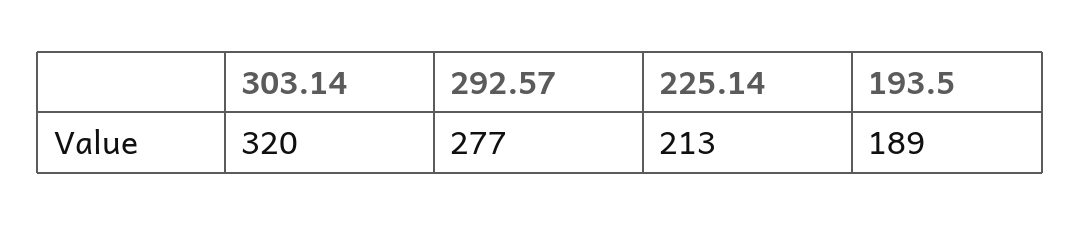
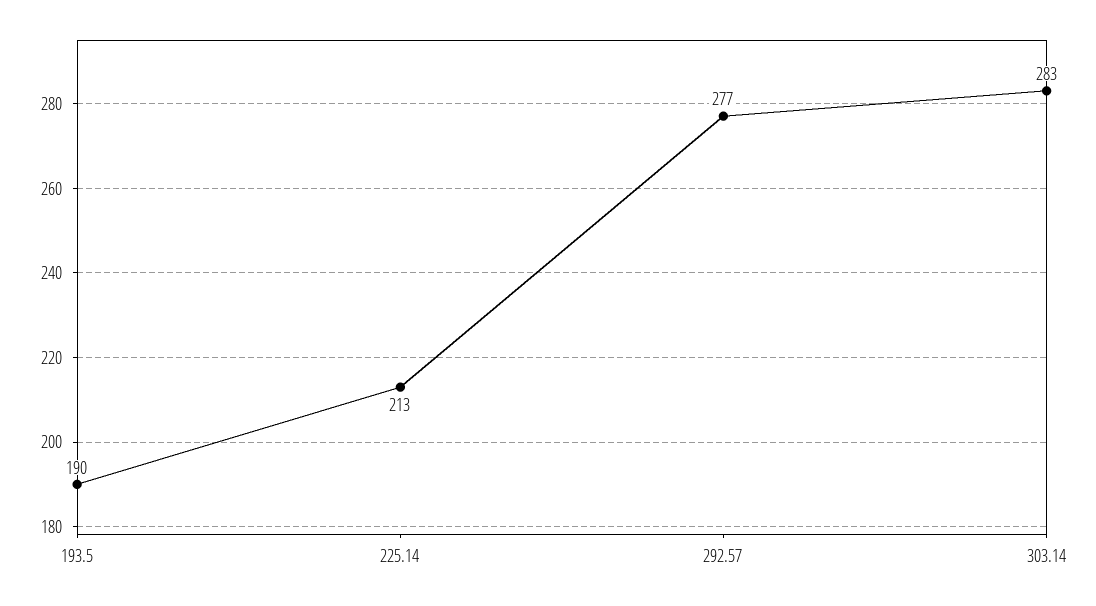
303.14: 320 -> 283
193.5: 189 -> 190

